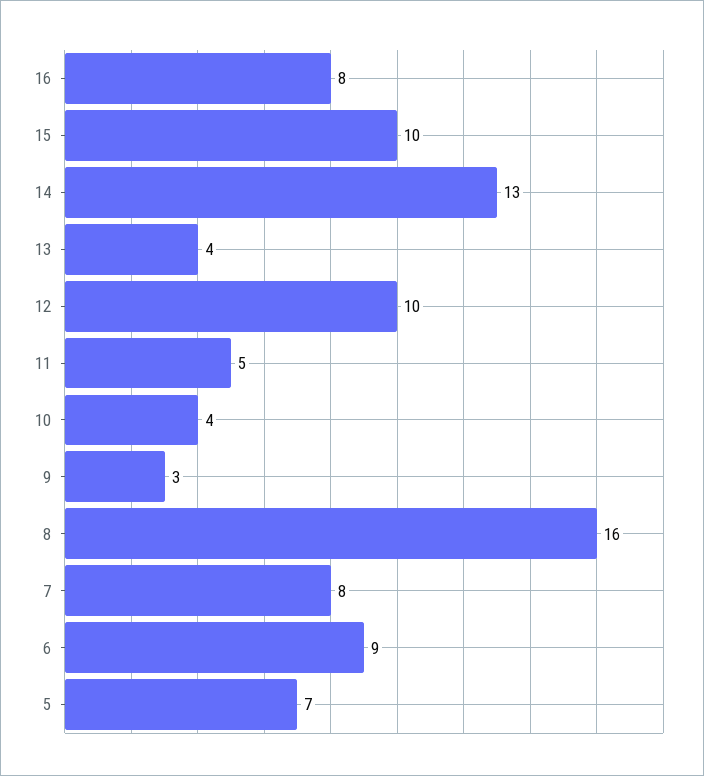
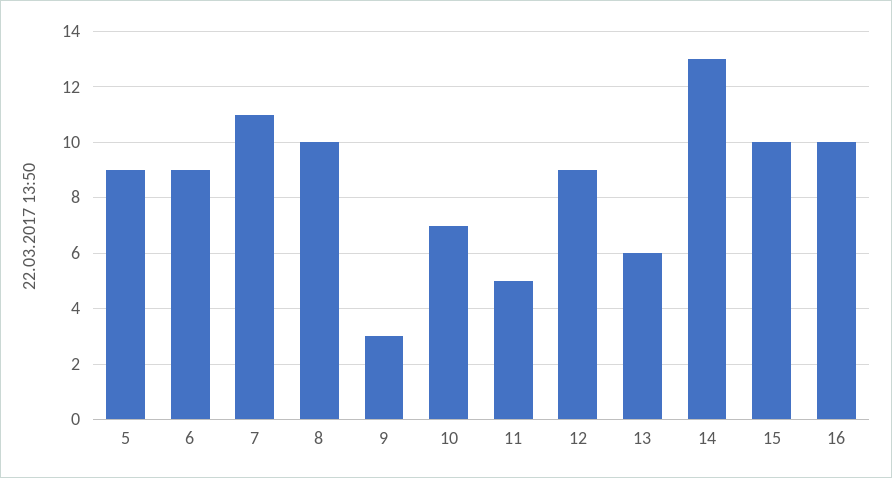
16: 8 -> 10
13: 4 -> 6
12: 10 -> 9
10: 4 -> 7
8: 16 -> 10
7: 8 -> 11
5: 7 -> 9

